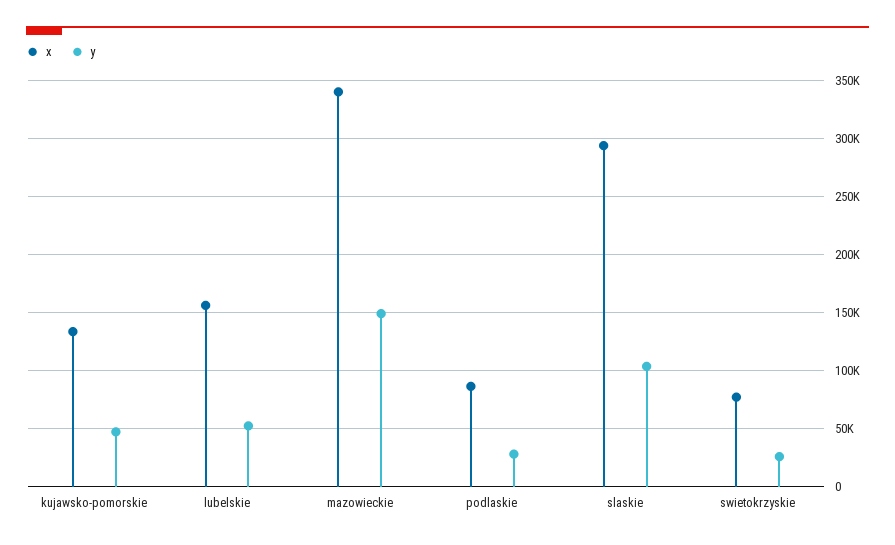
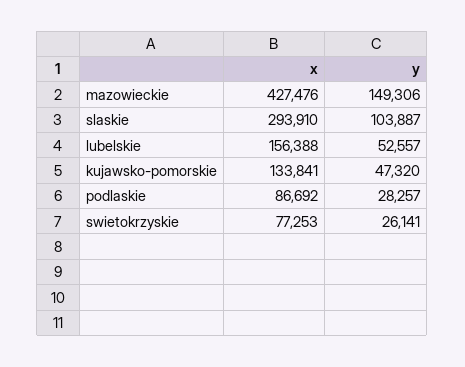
x, mazowieckie: 340000 -> 427476

